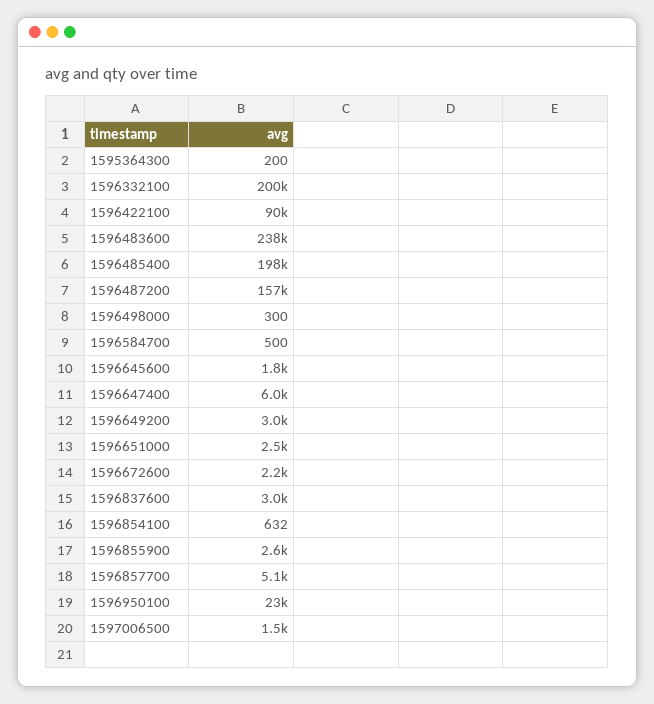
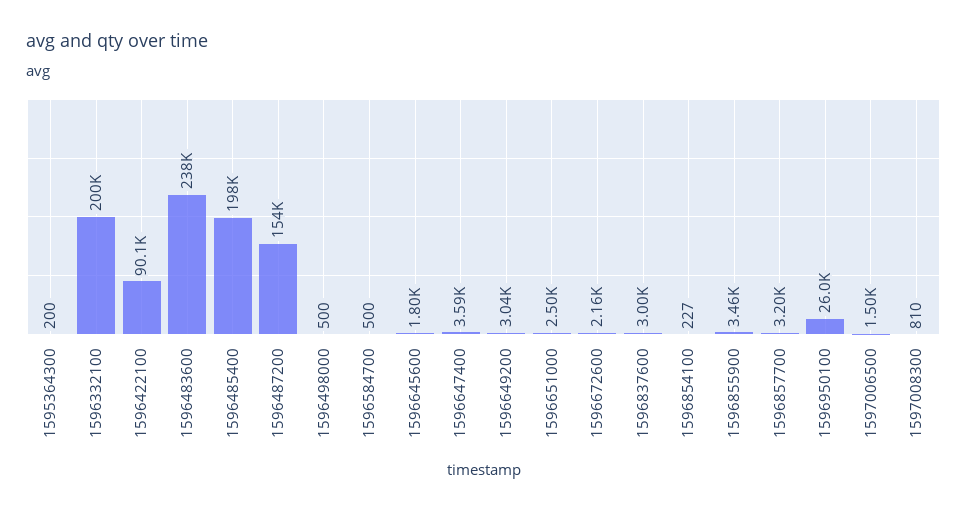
1596487200: 157000 -> 154000
1596498000: 300 -> 500
1596647400: 6000 -> 3590
1596854100: 632 -> 227
1596855900: 2600 -> 3460
1596857700: 5100 -> 3200
1596950100: 23000 -> 26000
1597008300: none -> 810

